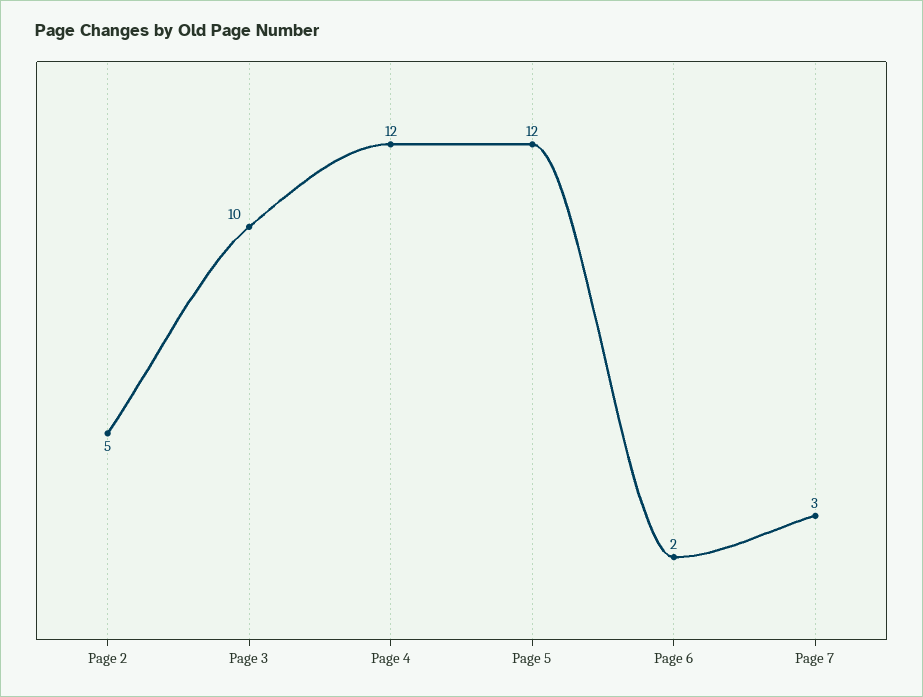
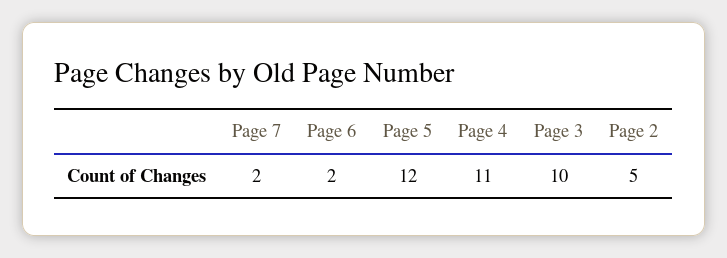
Page 4: 12 -> 11
Page 7: 3 -> 2

